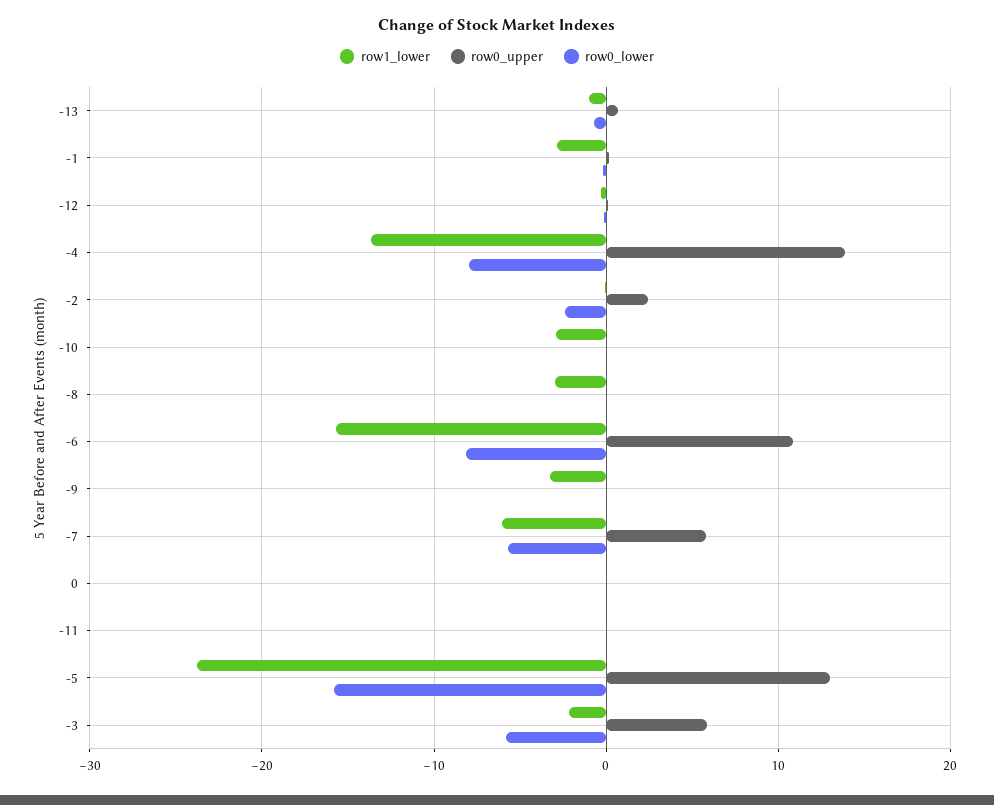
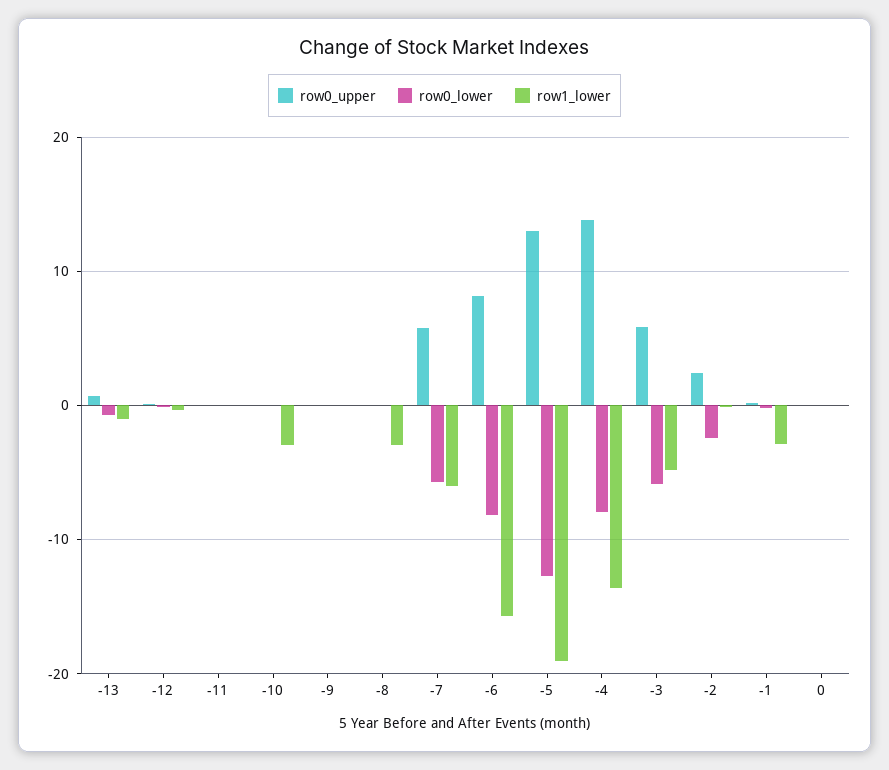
row0_upper, -6: 11 -> 8
row1_lower, -9: -3 -> 0
row1_lower, -5: -24 -> -19
row0_lower, -5: -16 -> -13
row1_lower, -3: -2 -> -5

